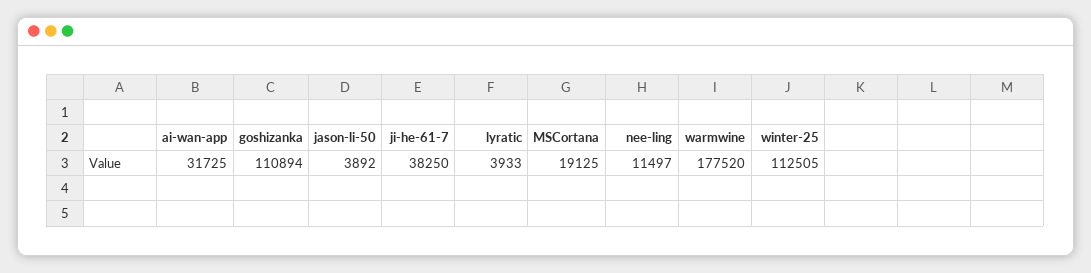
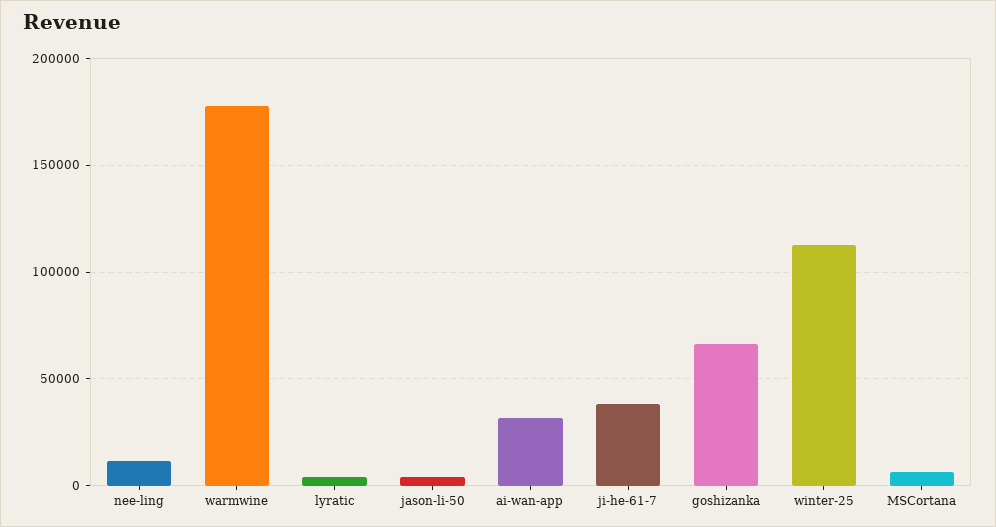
goshizanka: 110894 -> 65000
MSCortana: 19125 -> 5000

